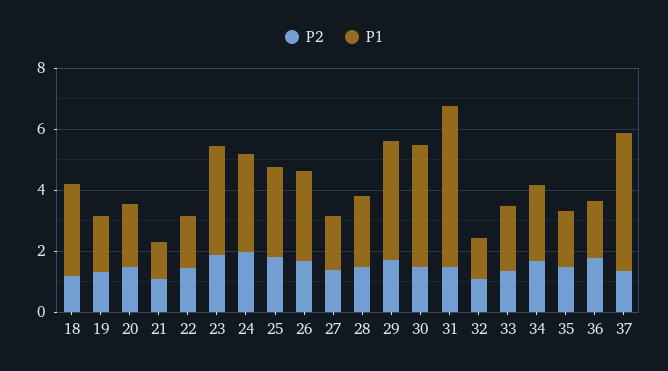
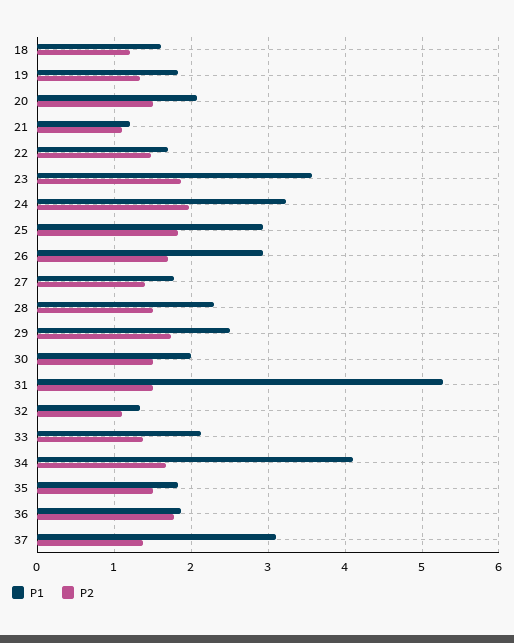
P1, 18: 3 -> 1.6
P1, 29: 4 -> 2.5
P1, 30: 4 -> 2
P1, 34: 2.5 -> 4.1
P1, 37: 4.5 -> 3.1

